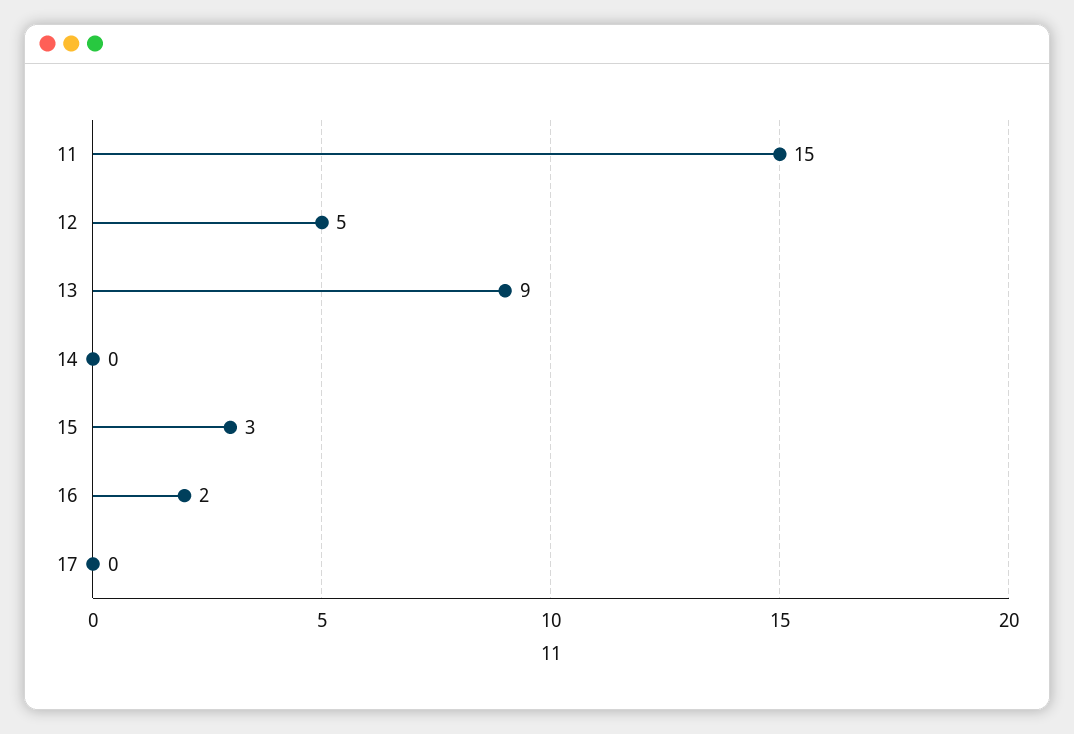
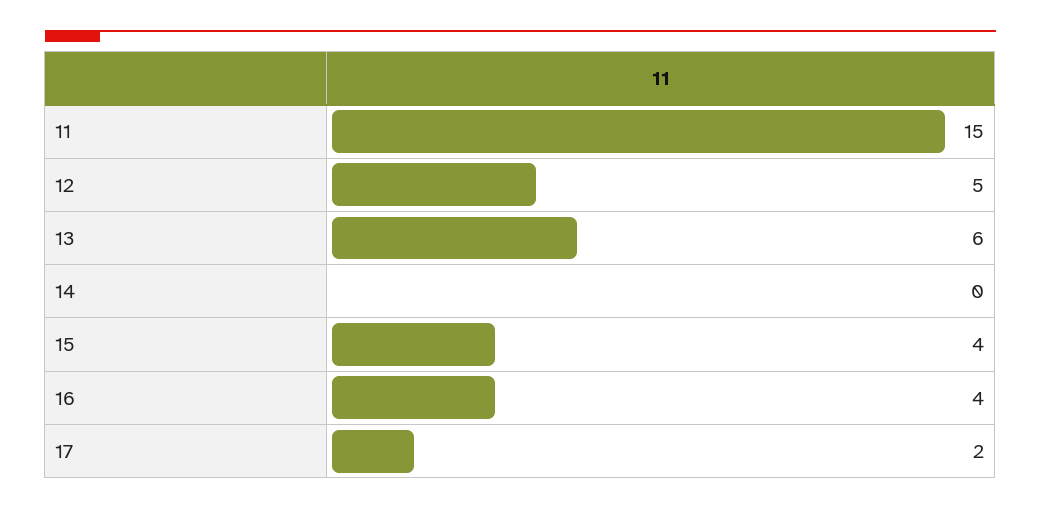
13: 9 -> 6
15: 3 -> 4
16: 2 -> 4
17: 0 -> 2

